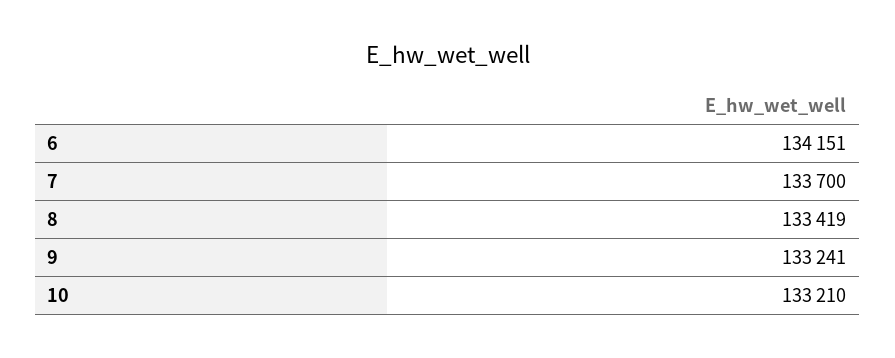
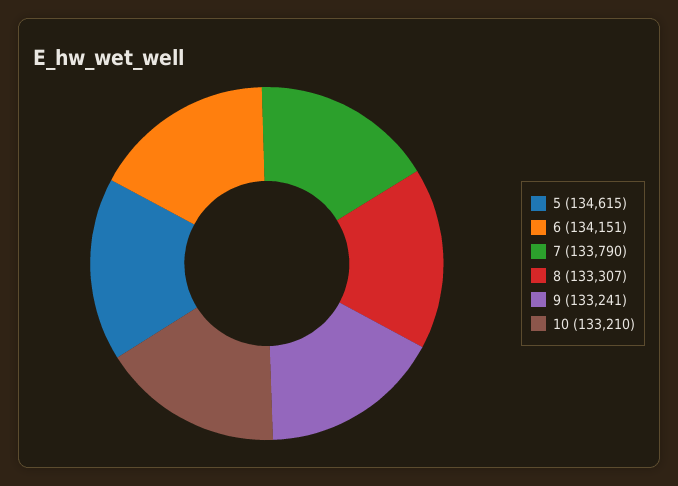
7: 133700 -> 133790
8: 133419 -> 133307
5: none -> 134615

